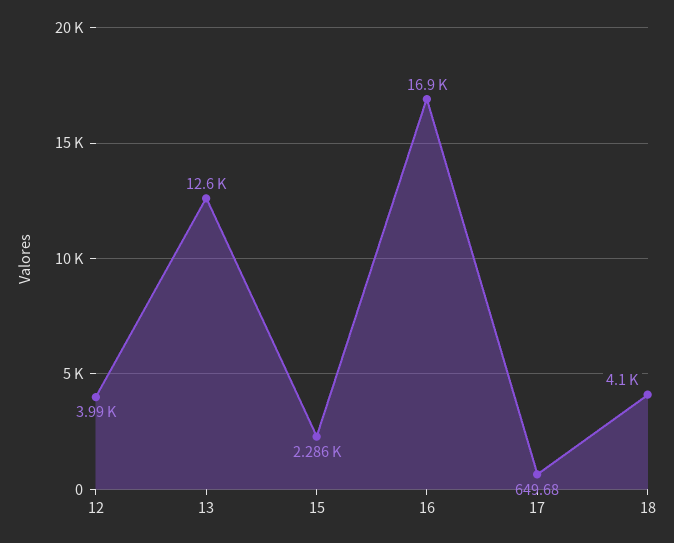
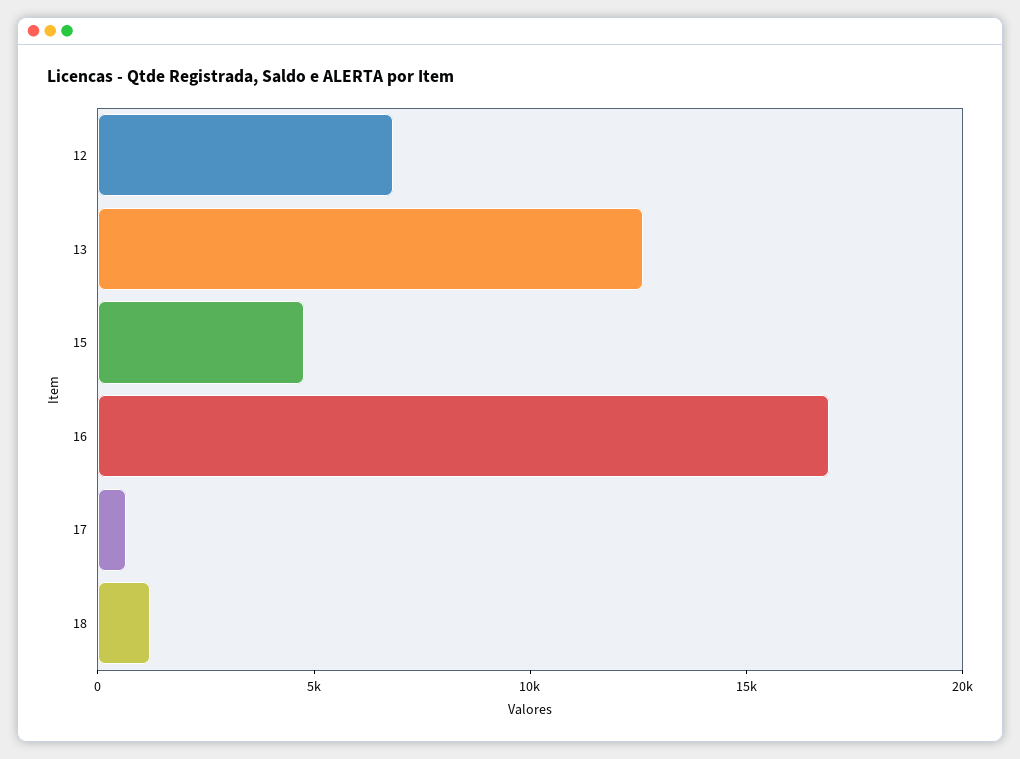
12: 3990 -> 7000
15: 2286 -> 5000
18: 4100 -> 1000

